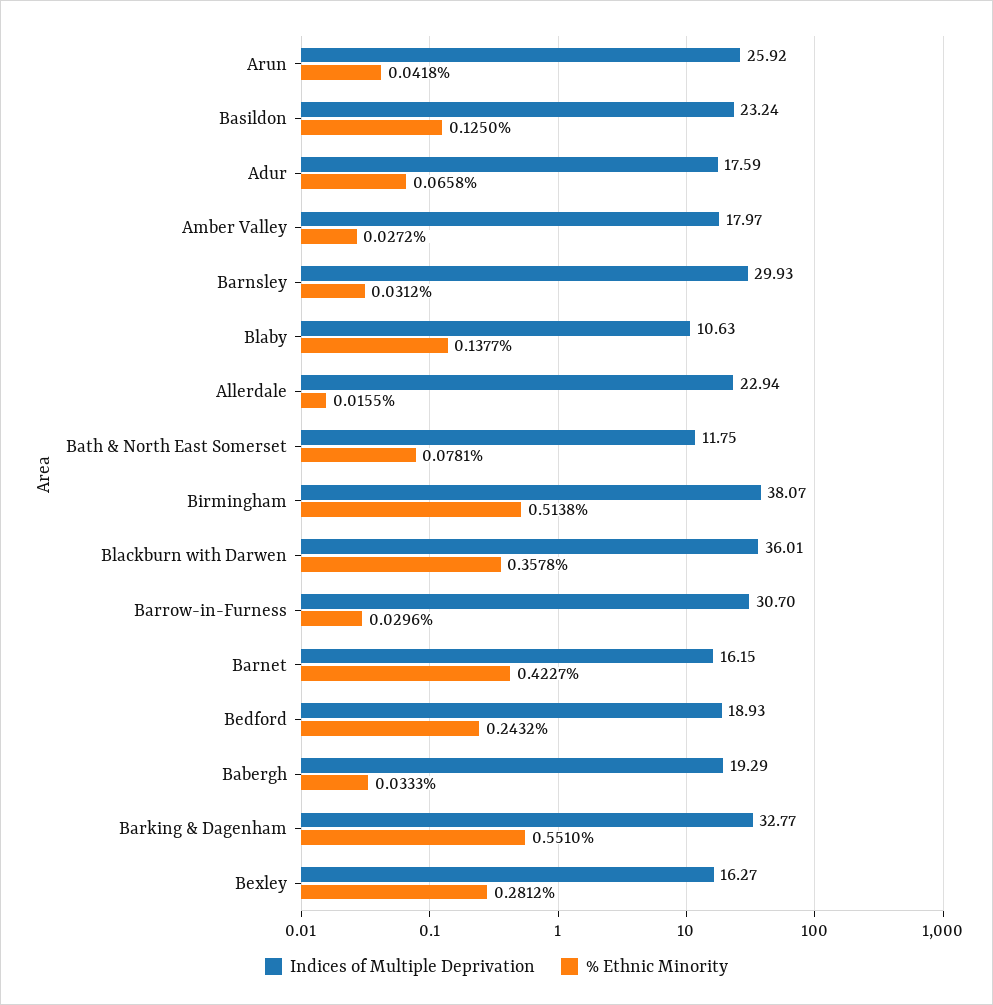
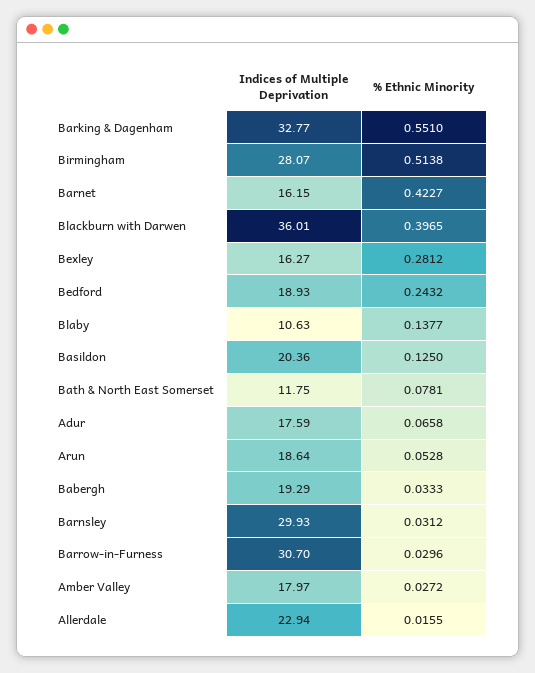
Indices of Multiple Deprivation, Arun: 25.92 -> 18.64
% Ethnic Minority, Arun: 0.0418 -> 0.0528
Indices of Multiple Deprivation, Basildon: 23.24 -> 20.36
Indices of Multiple Deprivation, Birmingham: 38.07 -> 28.07
% Ethnic Minority, Blackburn with Darwen: 0.3578 -> 0.3965

